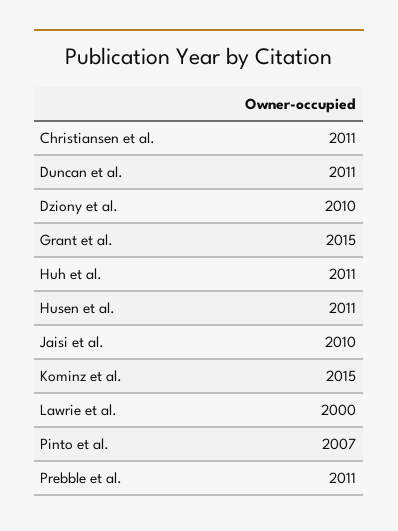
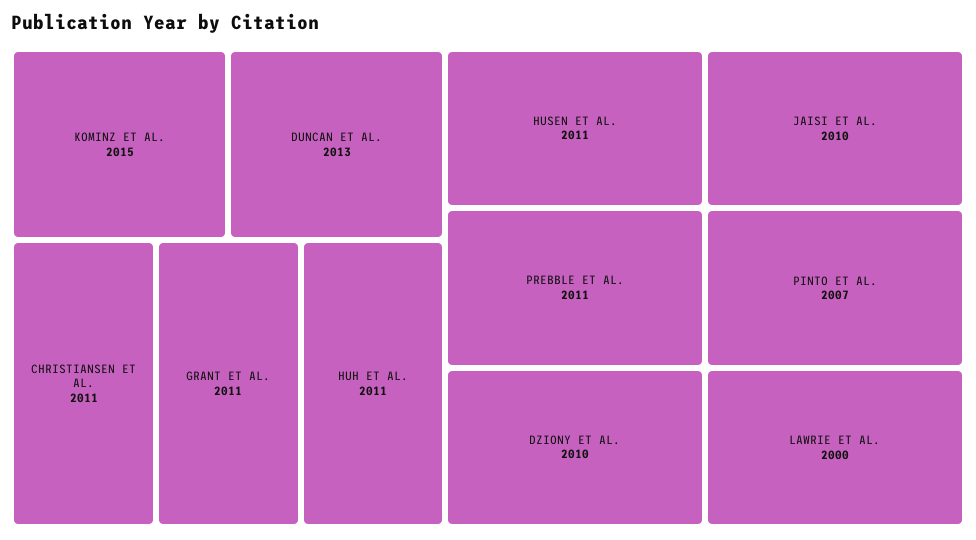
Duncan et al.: 2011 -> 2013
Grant et al.: 2015 -> 2011

